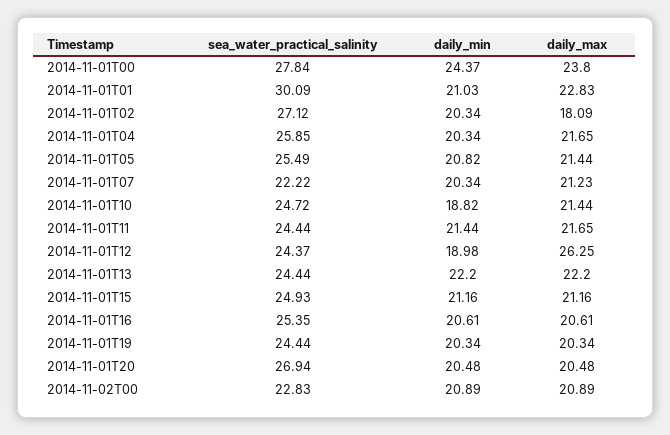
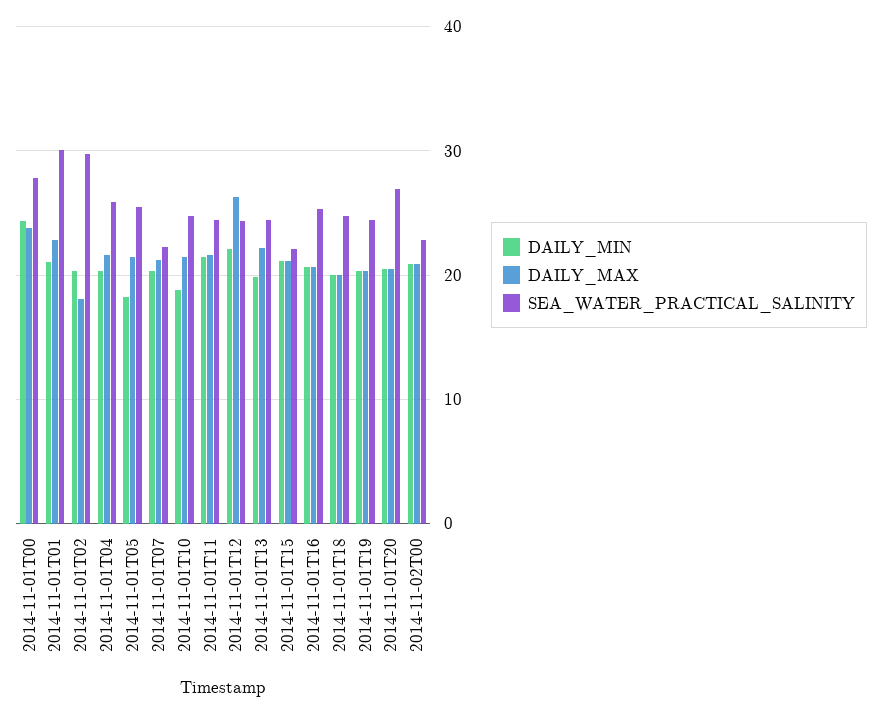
sea_water_practical_salinity, 2014-11-01T02: 27.12 -> 30
daily_min, 2014-11-01T05: 20.82 -> 18
daily_min, 2014-11-01T12: 18.98 -> 22
daily_min, 2014-11-01T13: 22.2 -> 20
sea_water_practical_salinity, 2014-11-01T15: 24.93 -> 22
daily_min, 2014-11-01T18: none -> 20
daily_max, 2014-11-01T18: none -> 20
sea_water_practical_salinity, 2014-11-01T18: none -> 25

